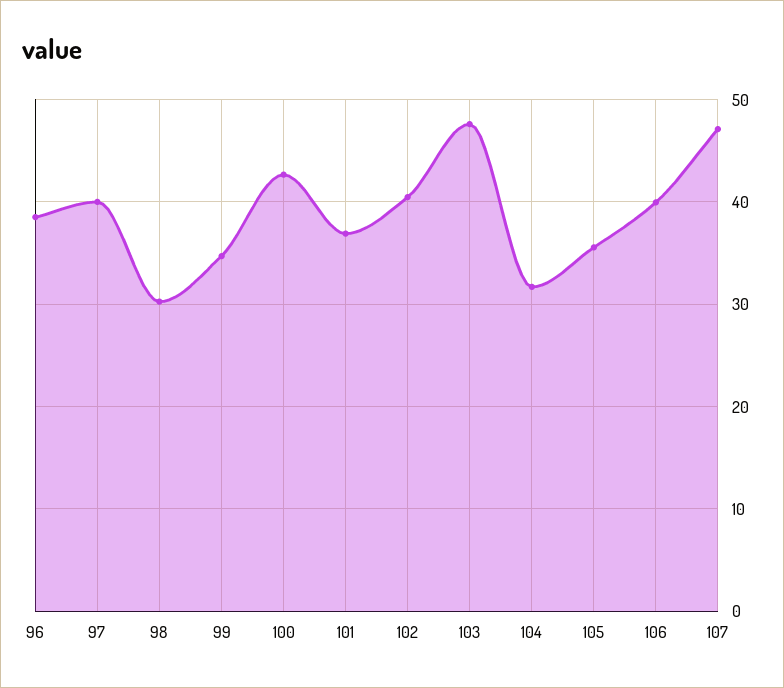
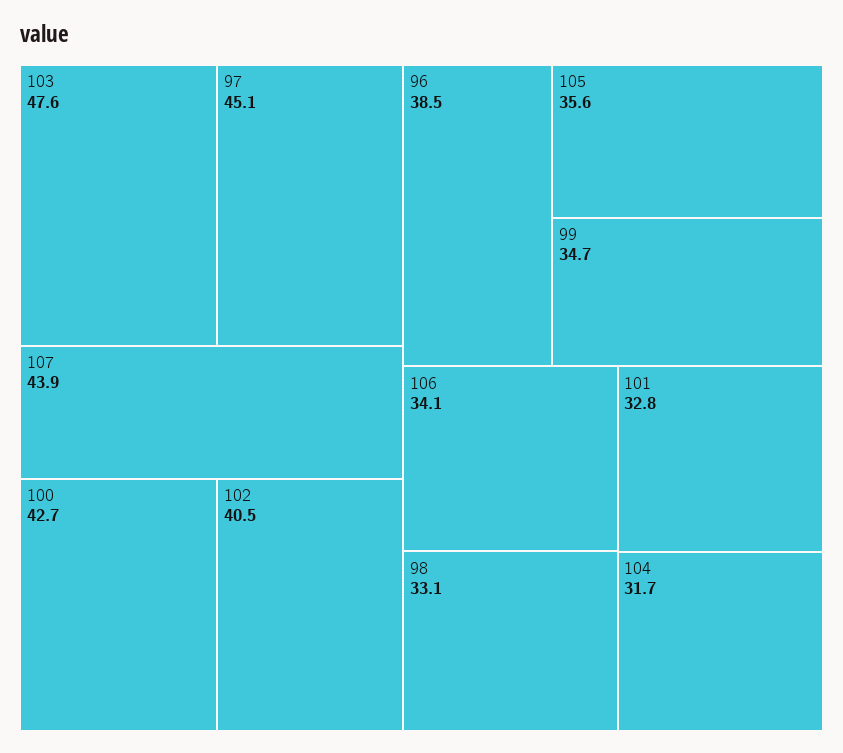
97: 40 -> 45.1
98: 30 -> 33.1
101: 37 -> 32.8
106: 40 -> 34.1
107: 47 -> 43.9

